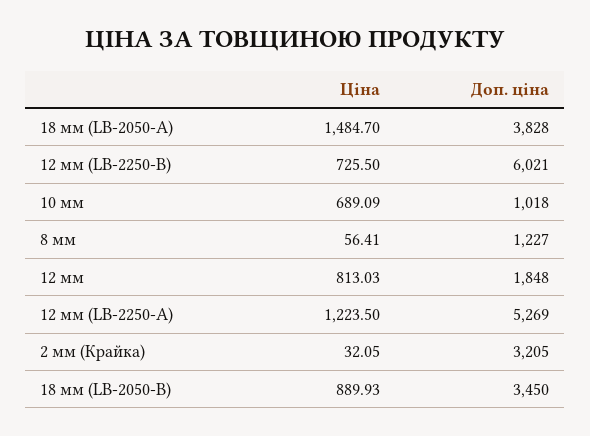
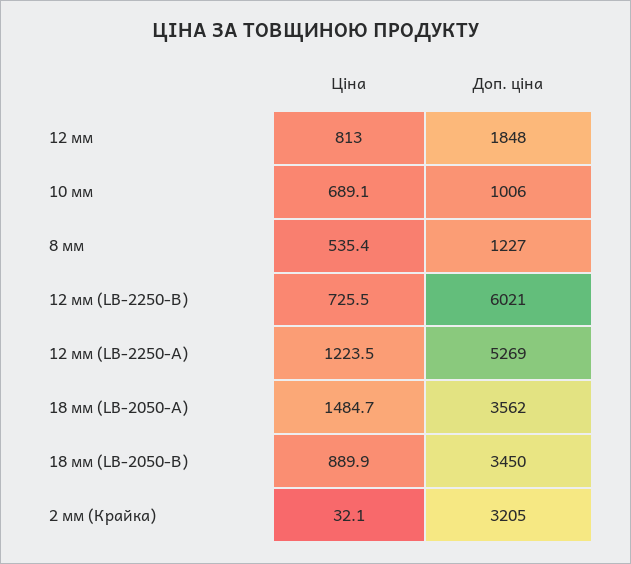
Доп. ціна, 18 мм (LB-2050-А): 3828 -> 3562
Доп. ціна, 10 мм: 1018 -> 1006
Ціна, 8 мм: 56.41 -> 535.4

